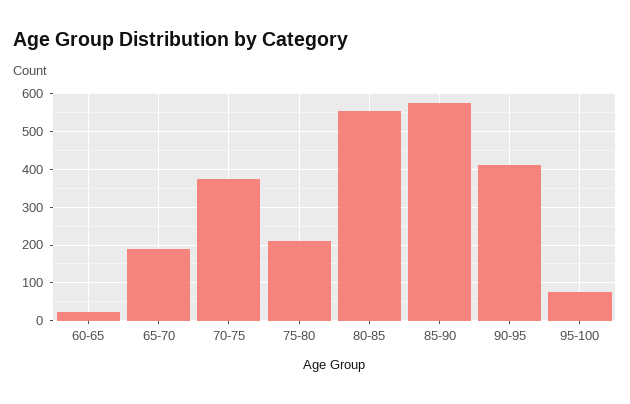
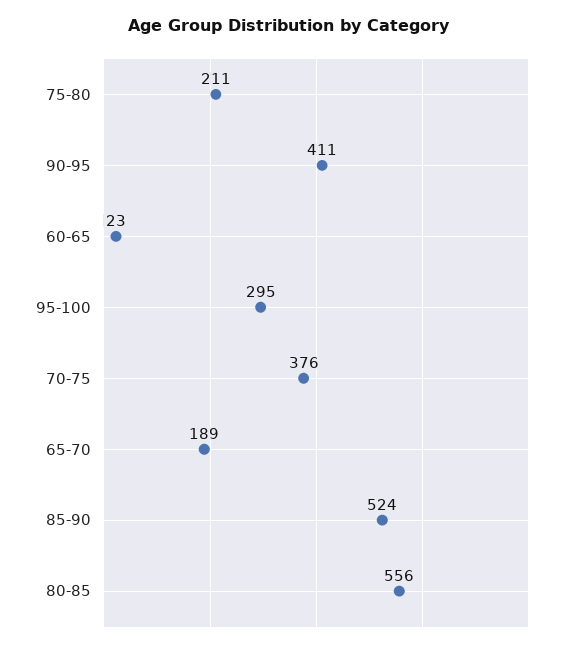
85-90: 580 -> 524
95-100: 80 -> 295

